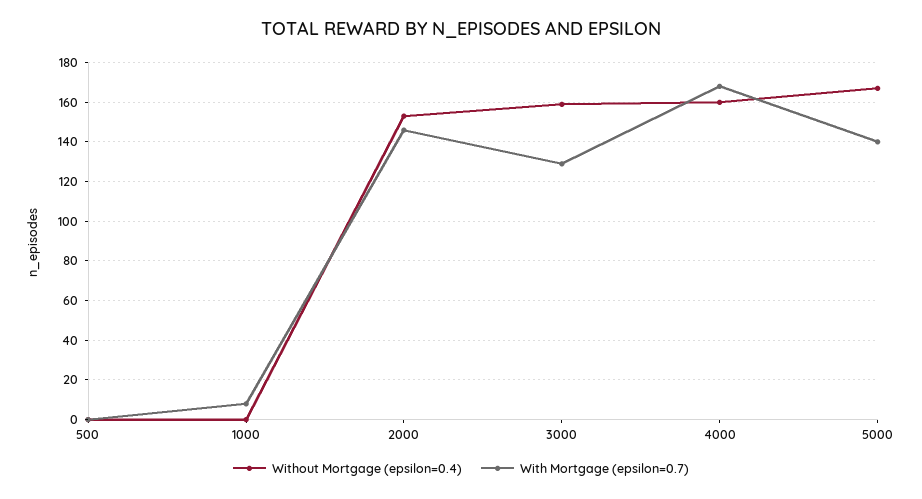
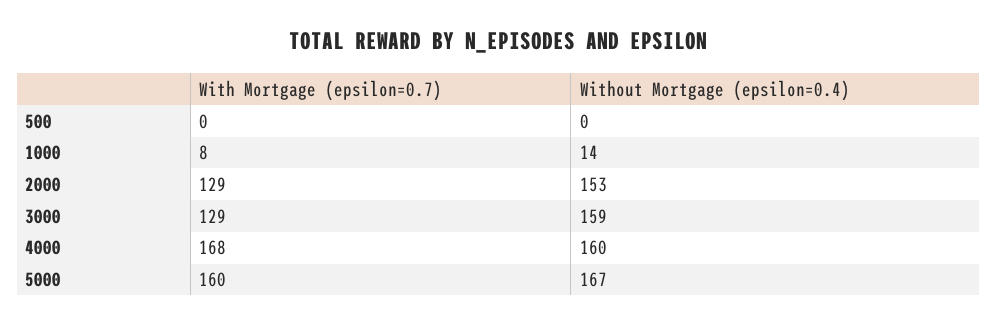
Without Mortgage (epsilon=0.4), 1000: 0 -> 14
With Mortgage (epsilon=0.7), 2000: 145 -> 129
With Mortgage (epsilon=0.7), 5000: 140 -> 160

